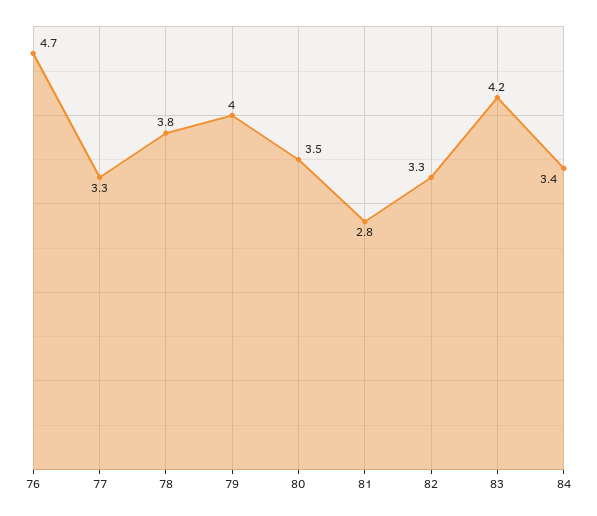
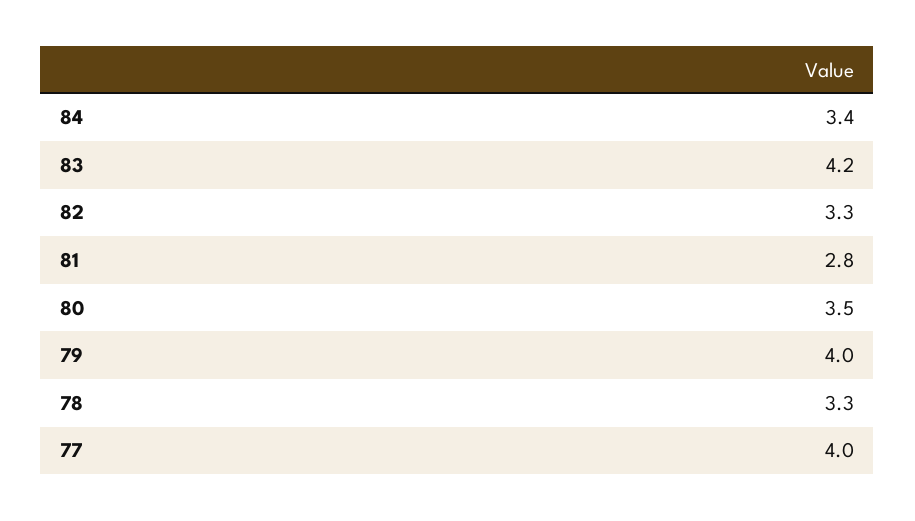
76: 4.7 -> none
77: 3.3 -> 4
78: 3.8 -> 3.3

